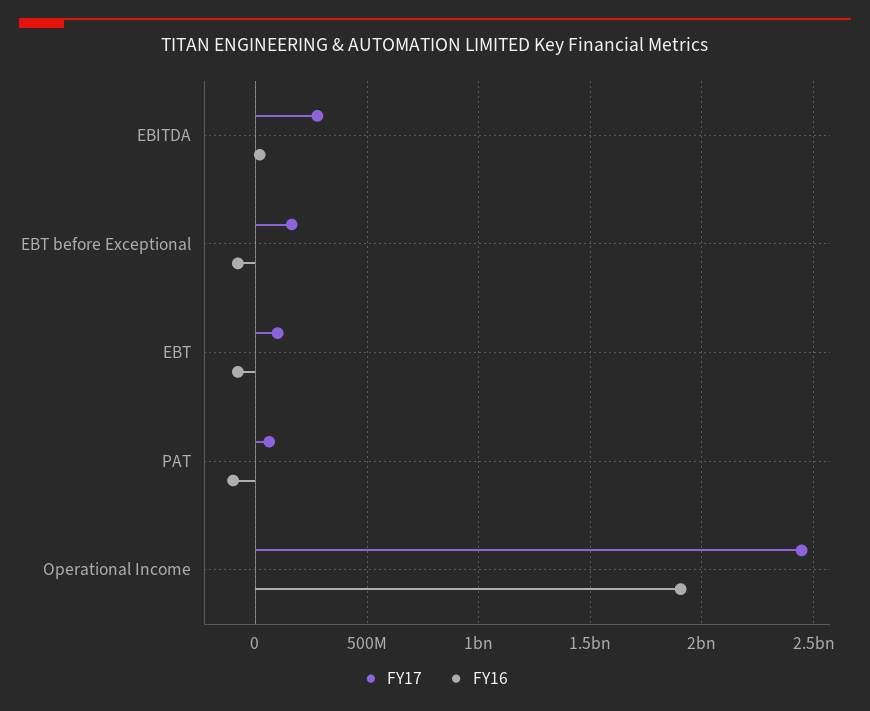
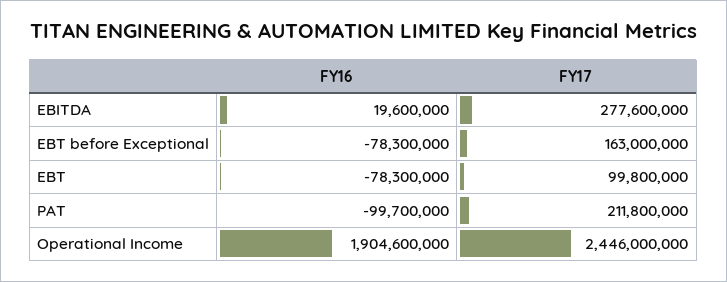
FY17, PAT: 50000000 -> 211800000

